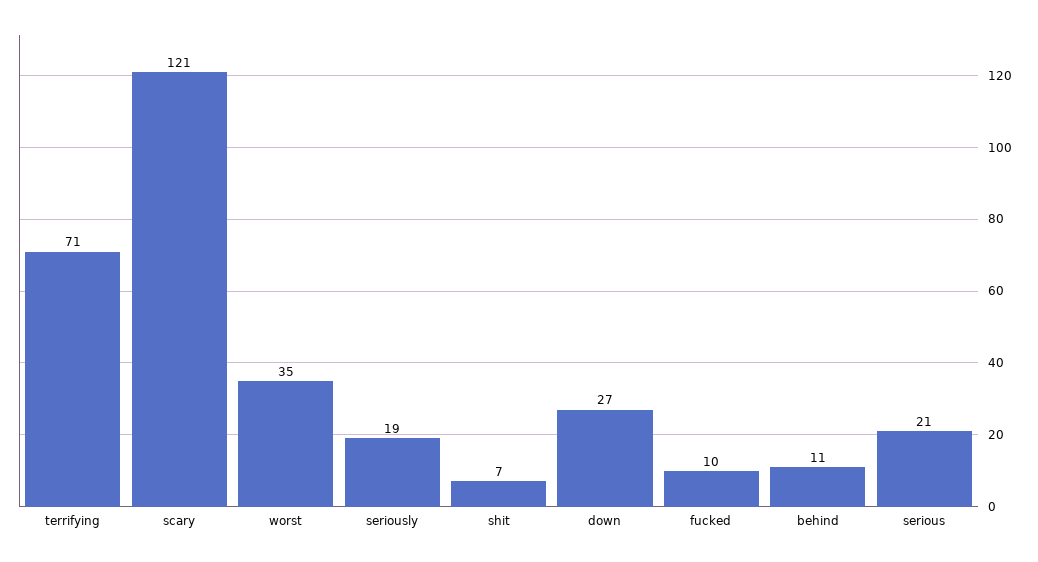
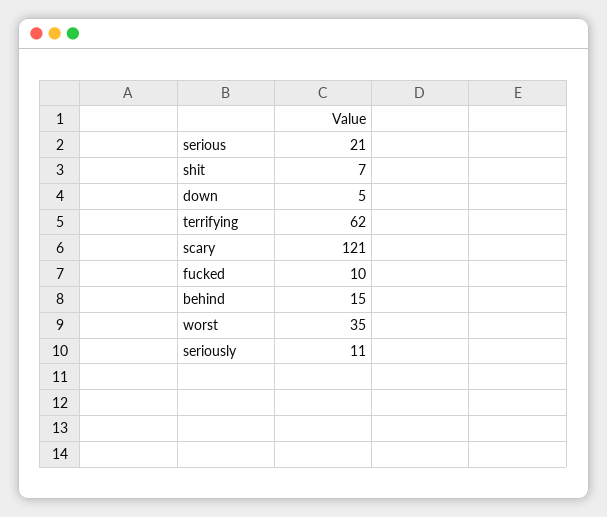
terrifying: 71 -> 62
seriously: 19 -> 11
down: 27 -> 5
behind: 11 -> 15

